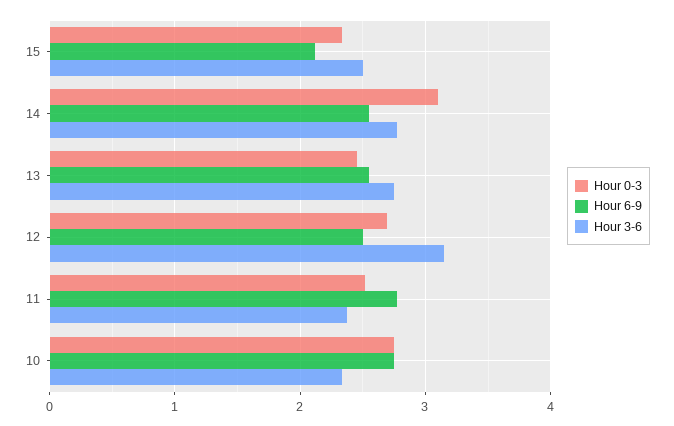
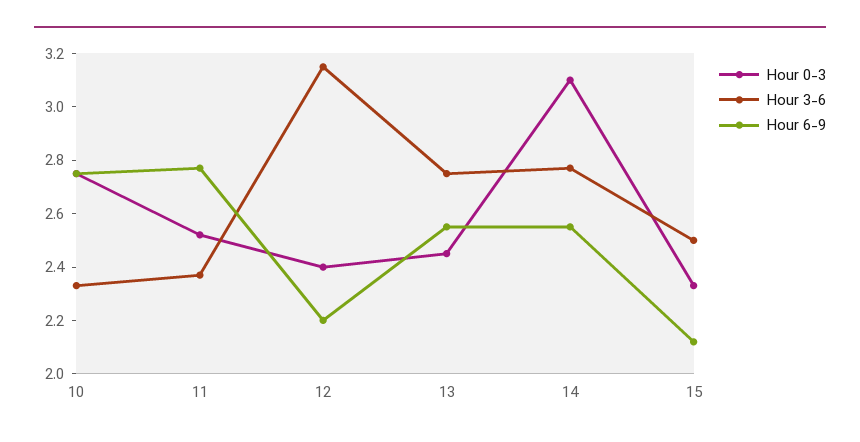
Hour 0-3, 12: 2.7 -> 2.4
Hour 6-9, 12: 2.5 -> 2.2

